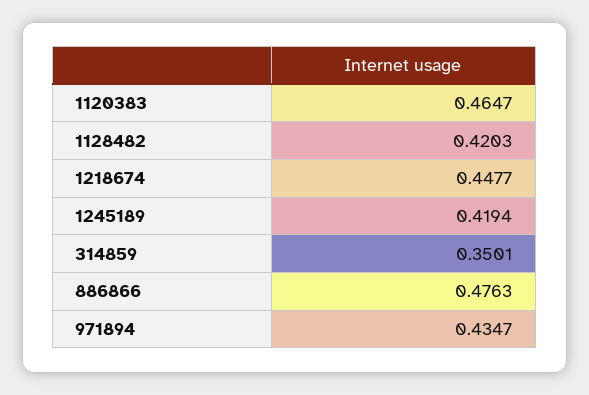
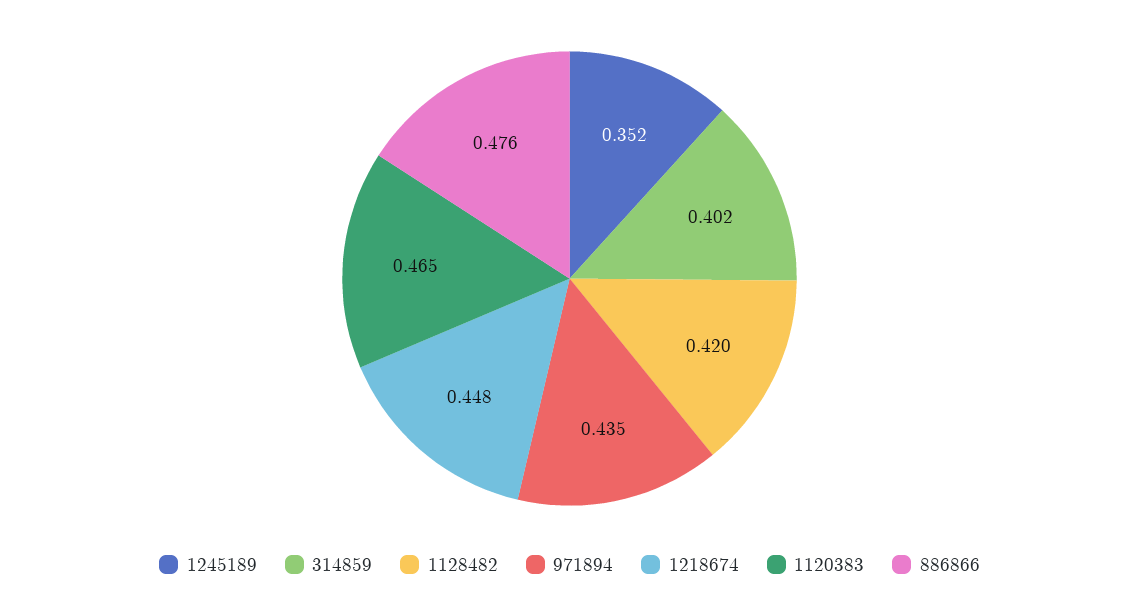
1245189: 0.4194 -> 0.352
314859: 0.3501 -> 0.402

